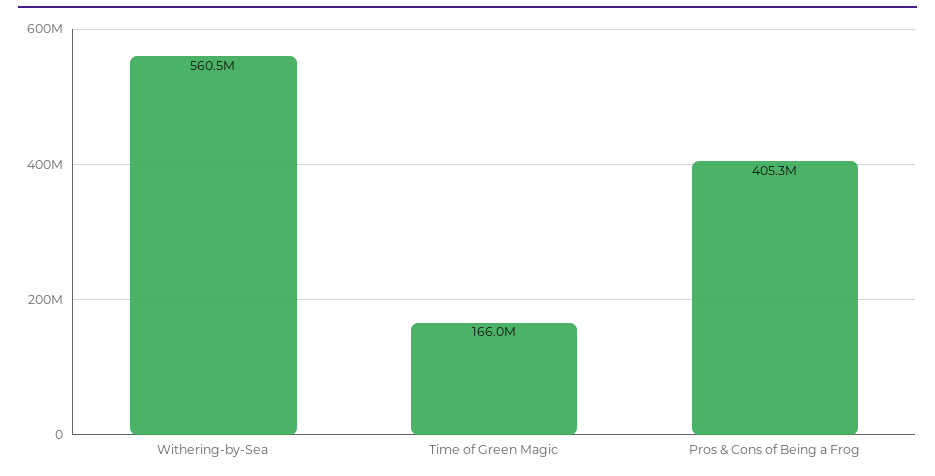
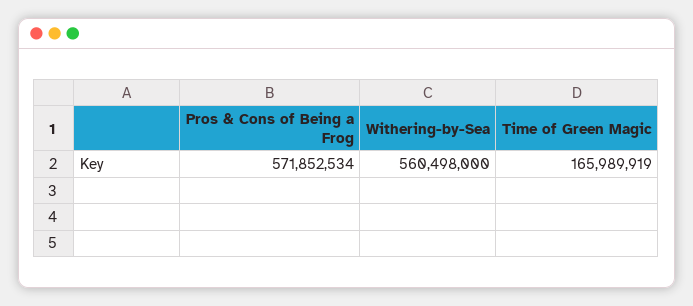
Pros & Cons of Being a Frog: 405300000 -> 571852534

